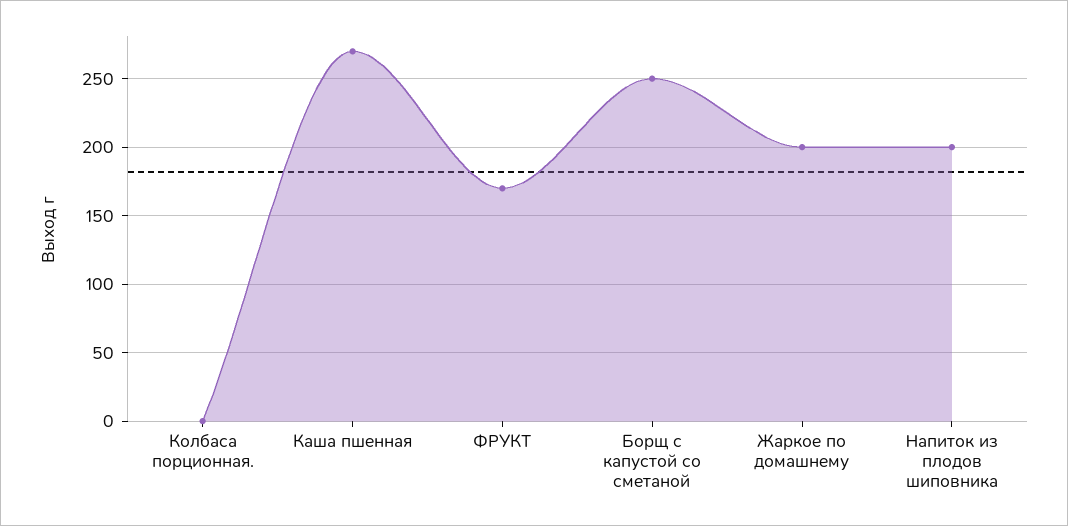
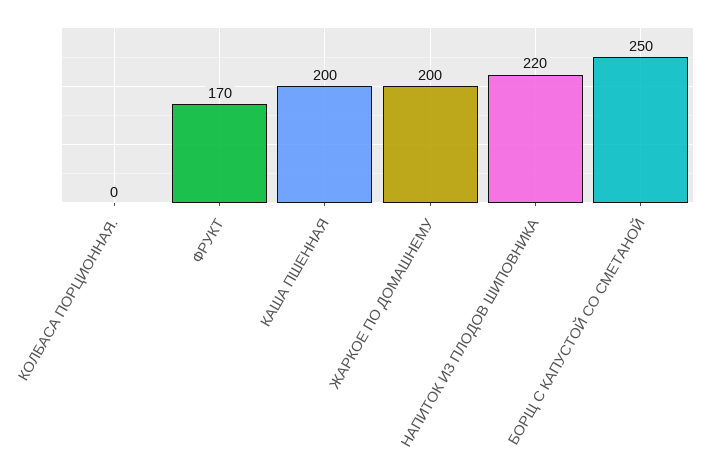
Каша пшенная: 270 -> 200
Напиток из плодов шиповника: 200 -> 220

